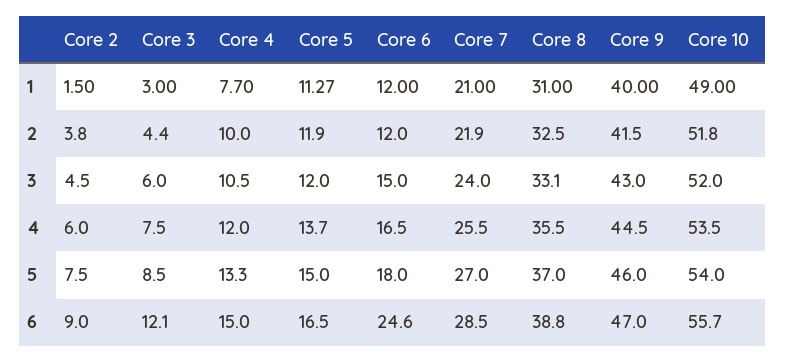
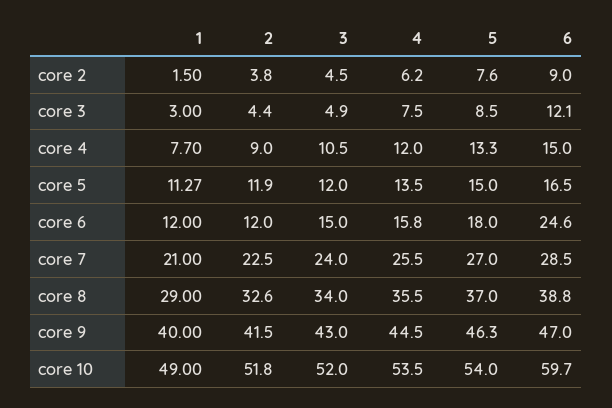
Core 8, 1: 31 -> 29
Core 4, 2: 10 -> 9
Core 7, 2: 21.9 -> 22.5
Core 8, 2: 32.5 -> 32.6
Core 3, 3: 6 -> 4.9
Core 8, 3: 33.1 -> 34
Core 2, 4: 6 -> 6.2
Core 5, 4: 13.7 -> 13.5
Core 6, 4: 16.5 -> 15.8
Core 2, 5: 7.5 -> 7.6
Core 9, 5: 46 -> 46.3
Core 10, 6: 55.7 -> 59.7

